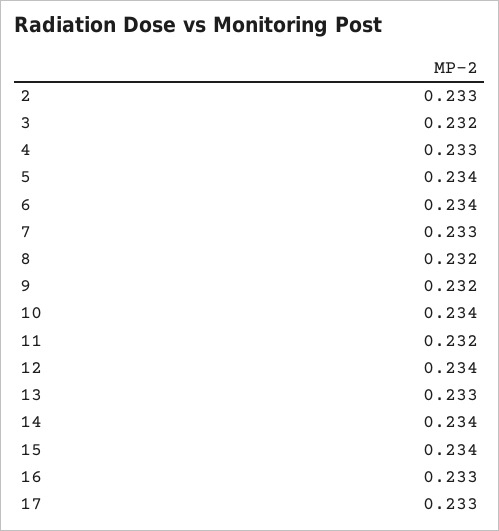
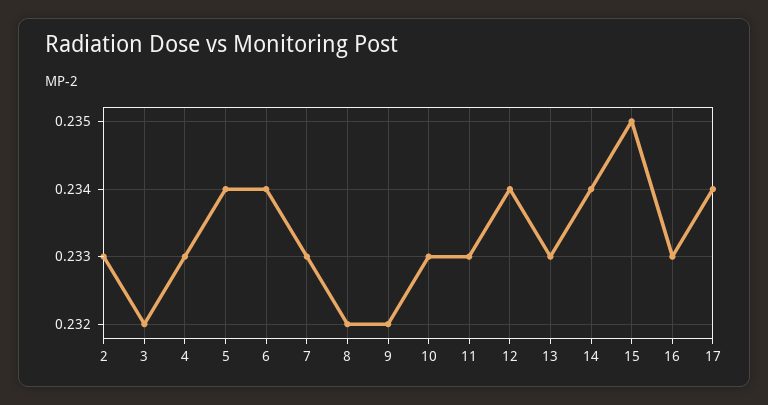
10: 0.234 -> 0.233
11: 0.232 -> 0.233
15: 0.234 -> 0.235
17: 0.233 -> 0.234

